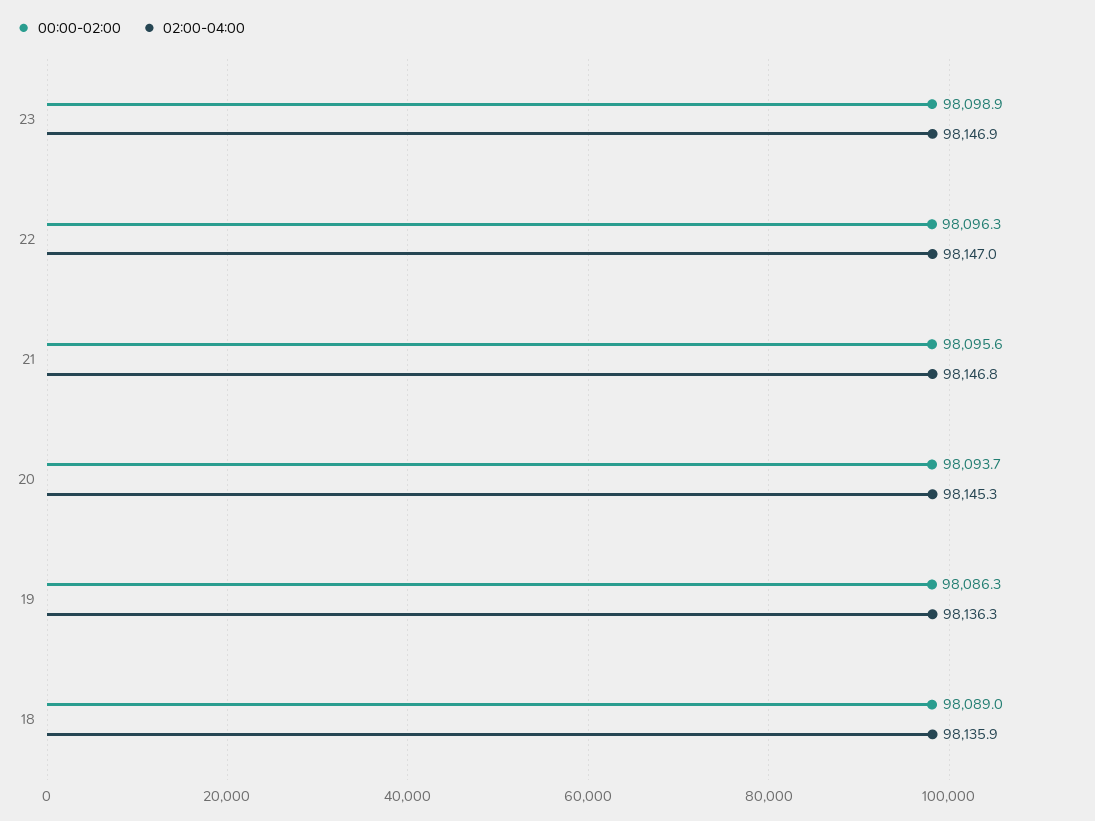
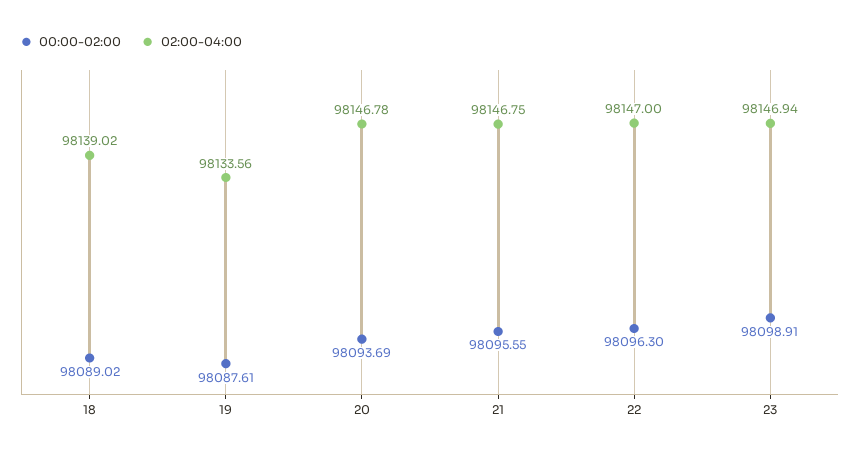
02:00-04:00, 20: 98145.3 -> 98146.78
00:00-02:00, 19: 98086.3 -> 98087.61
02:00-04:00, 19: 98136.3 -> 98133.56
02:00-04:00, 18: 98135.9 -> 98139.02

